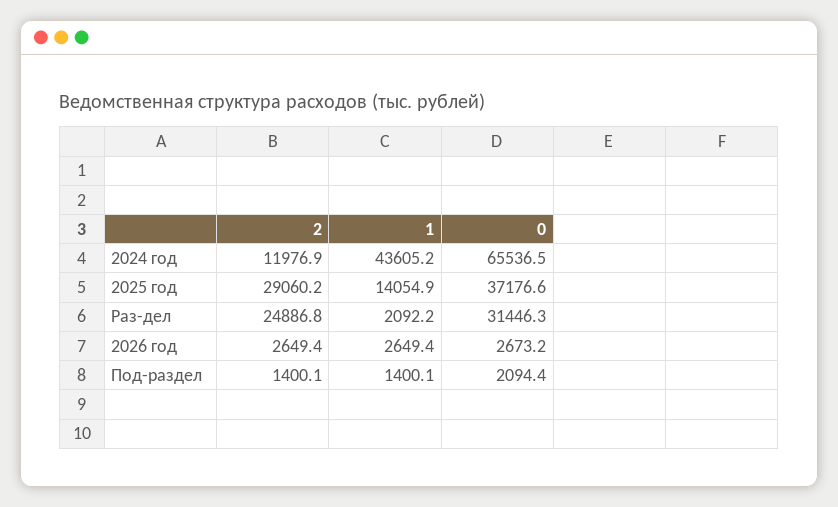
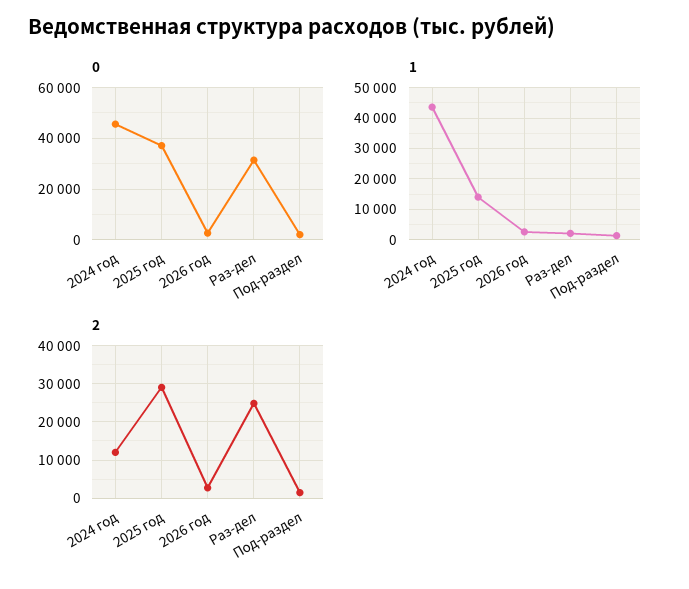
0, 2024 год: 65536.5 -> 45000

